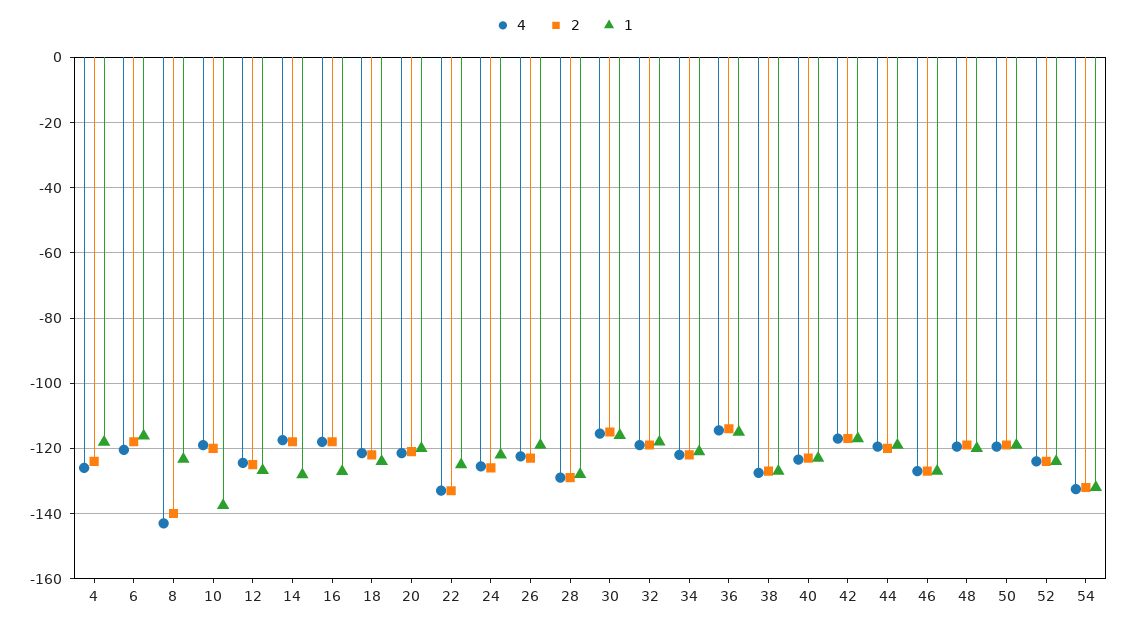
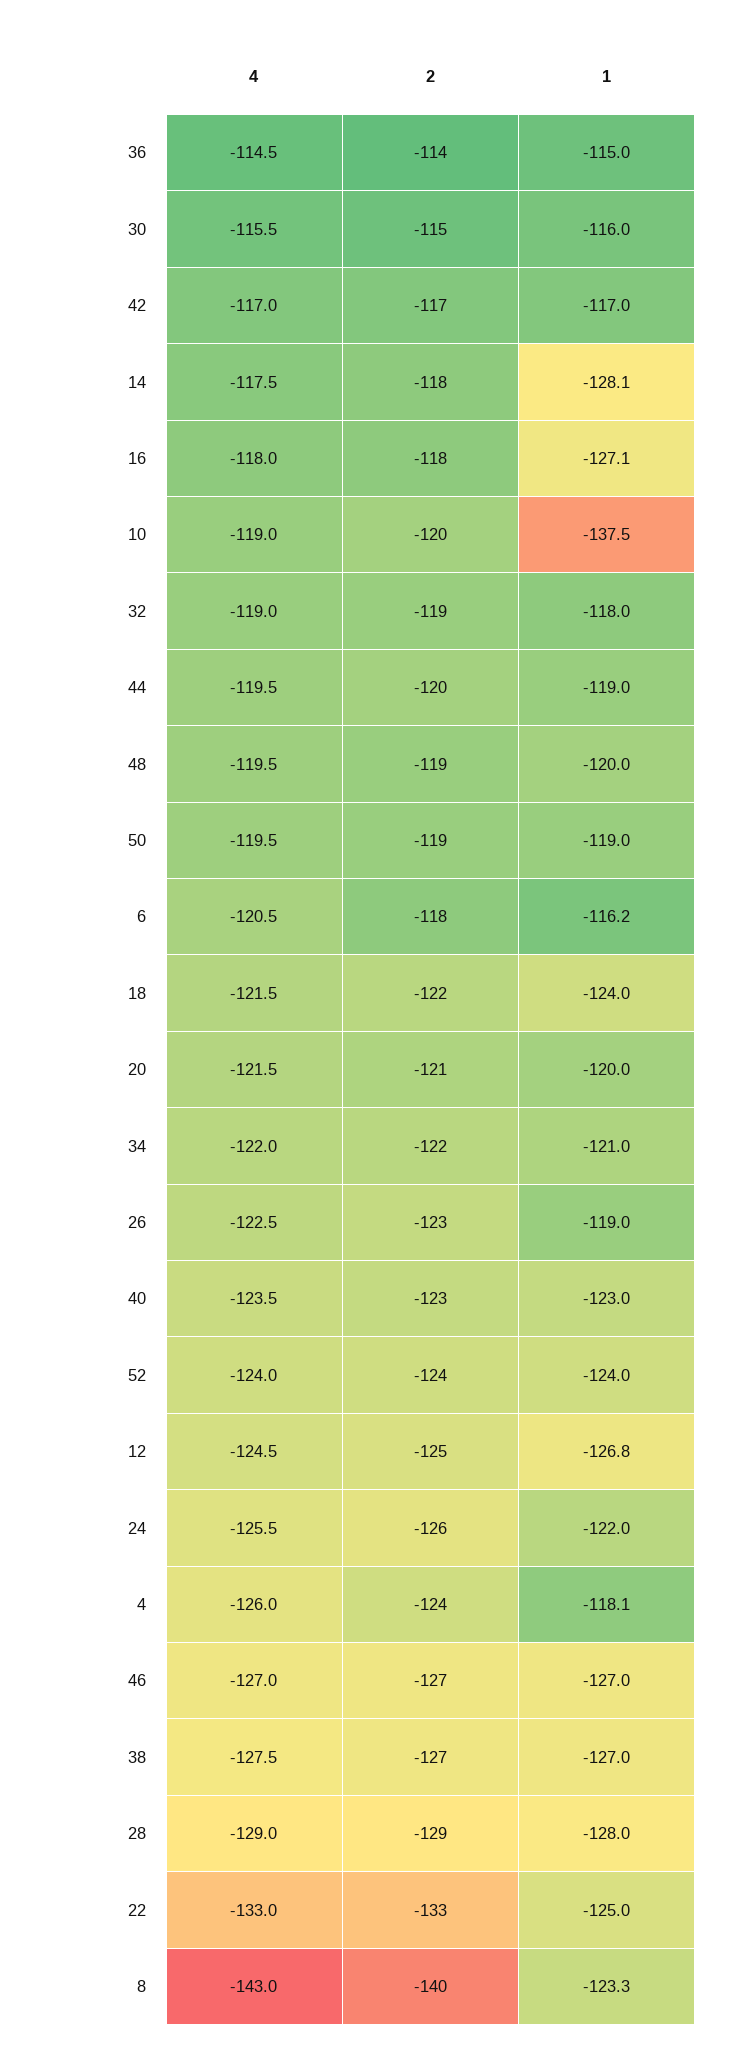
4, 54: -132 -> none
2, 54: -132 -> none
1, 54: -132 -> none

